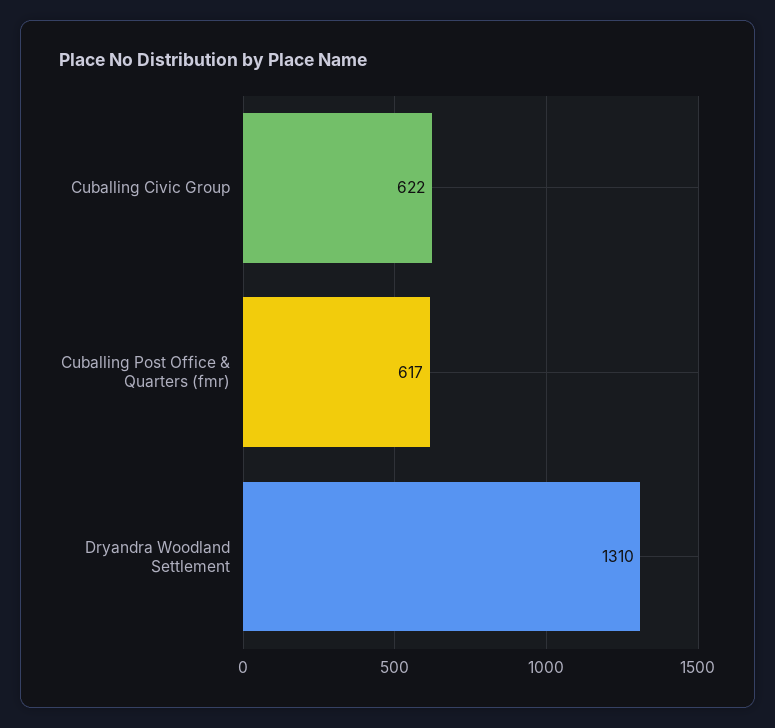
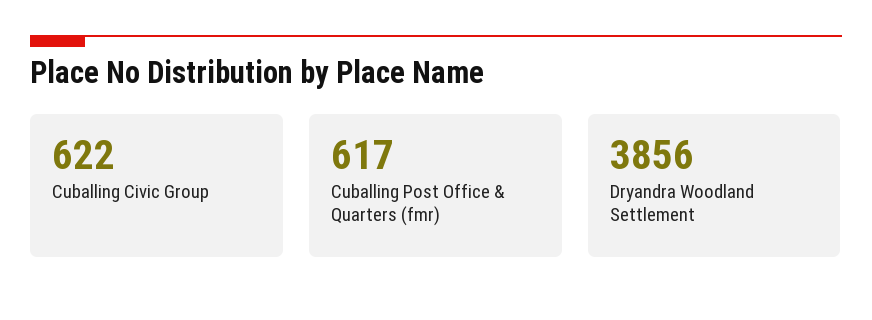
Dryandra Woodland Settlement: 1310 -> 3856

